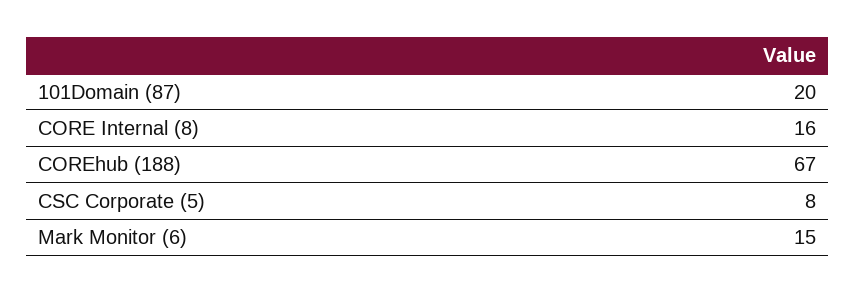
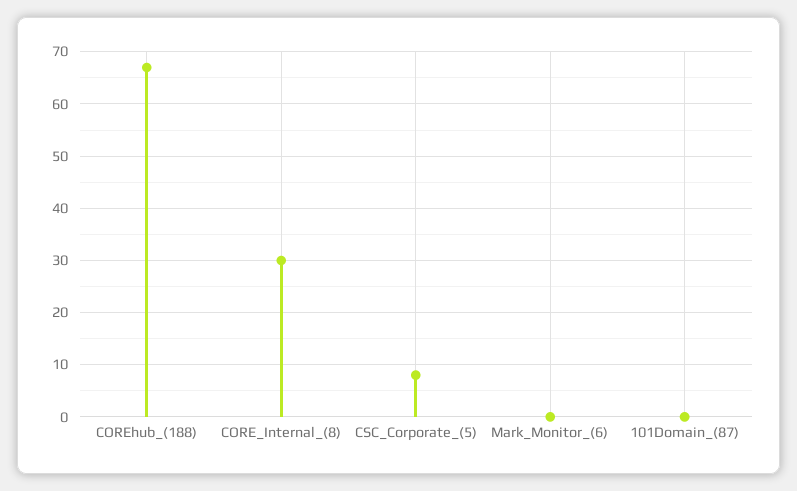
101Domain (87): 20 -> 0
CORE Internal (8): 16 -> 30
Mark Monitor (6): 15 -> 0

